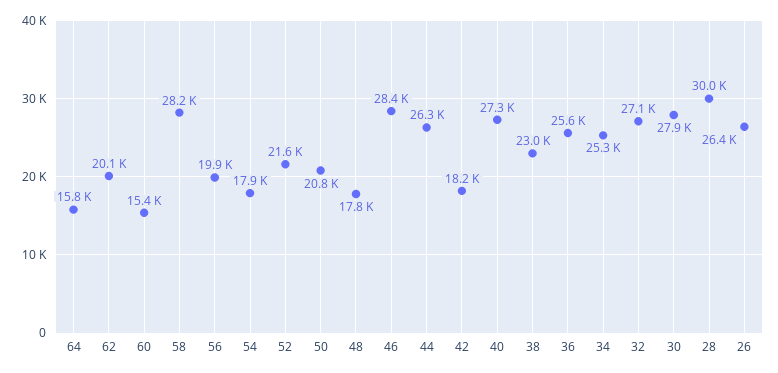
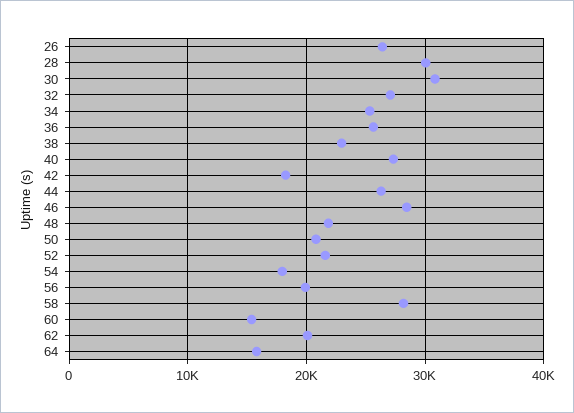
48: 17800 -> 22000
30: 27900 -> 31000

